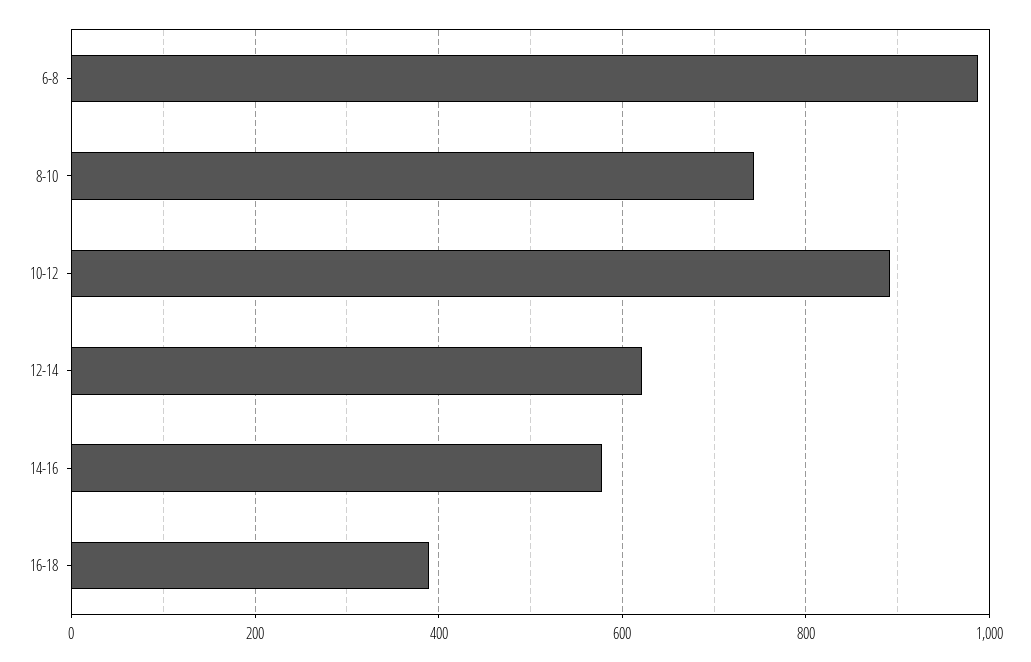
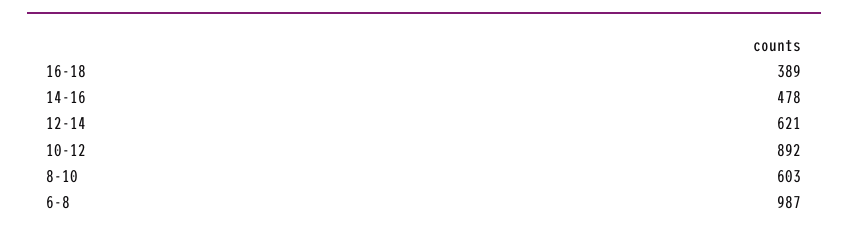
8-10: 740 -> 603
14-16: 580 -> 478

